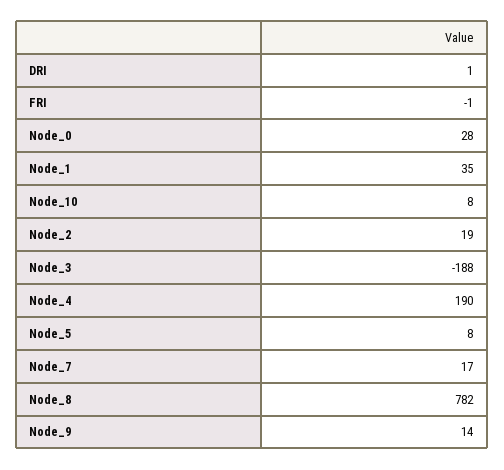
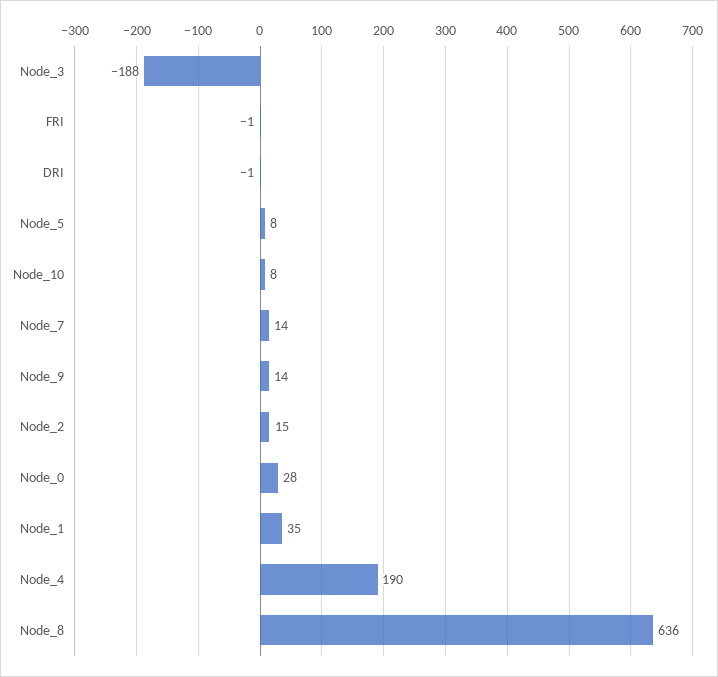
DRI: 1 -> -1
Node_2: 19 -> 15
Node_7: 17 -> 14
Node_8: 782 -> 636

